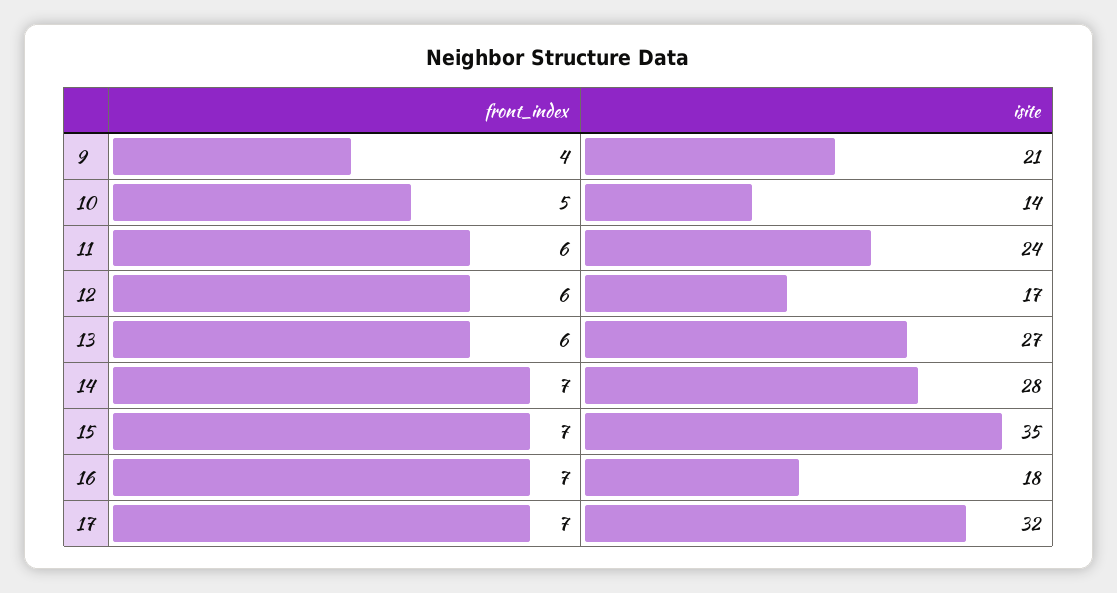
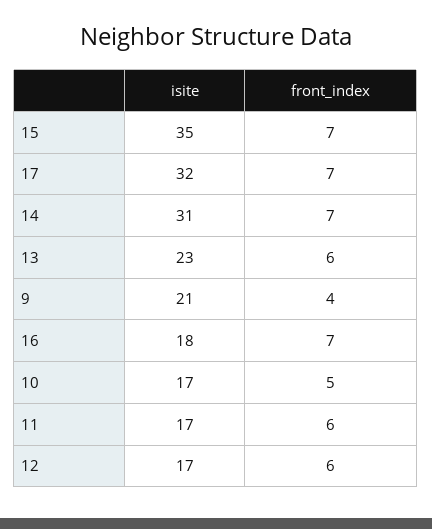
isite, 10: 14 -> 17
isite, 11: 24 -> 17
isite, 13: 27 -> 23
isite, 14: 28 -> 31

